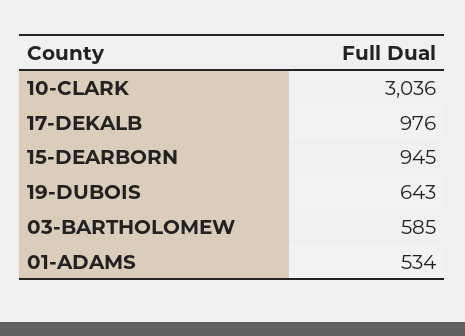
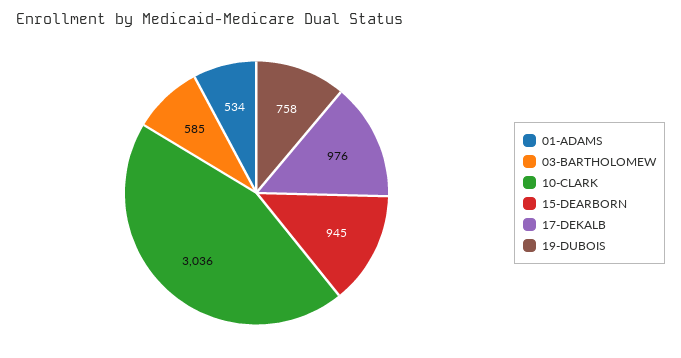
19-DUBOIS: 643 -> 758

